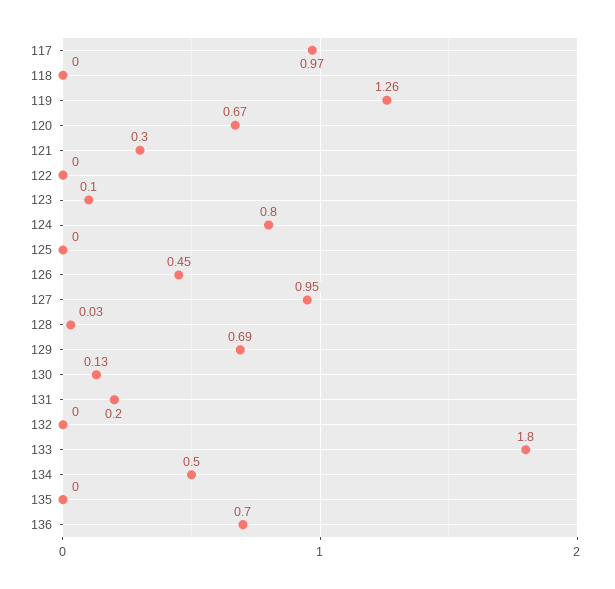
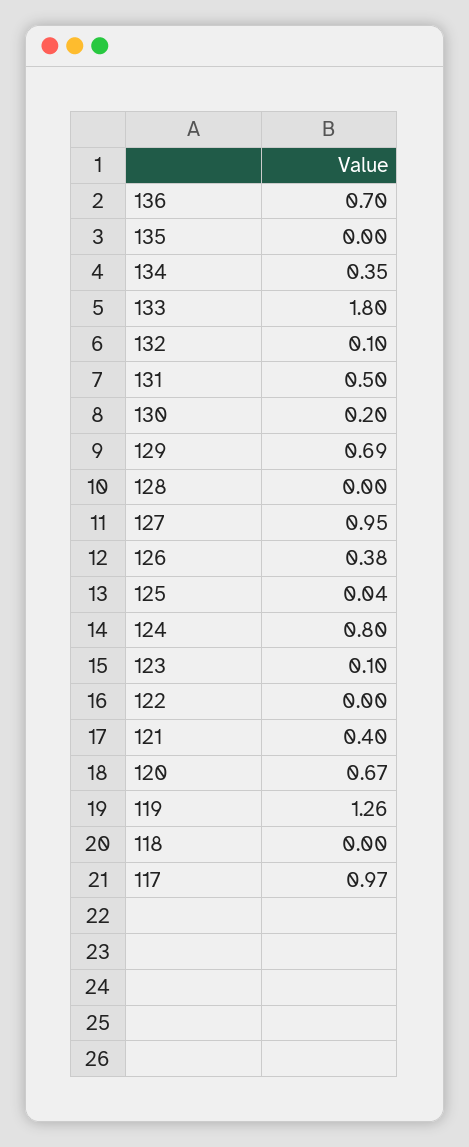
121: 0.3 -> 0.4
125: 0 -> 0.04
126: 0.45 -> 0.38
128: 0.03 -> 0
130: 0.13 -> 0.2
131: 0.2 -> 0.5
132: 0 -> 0.1
134: 0.5 -> 0.35

